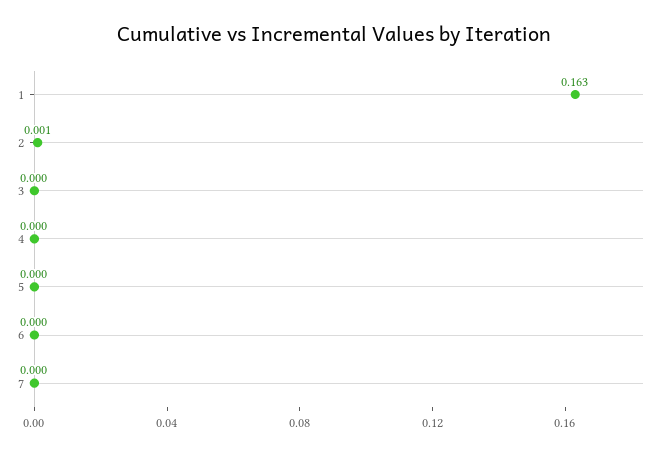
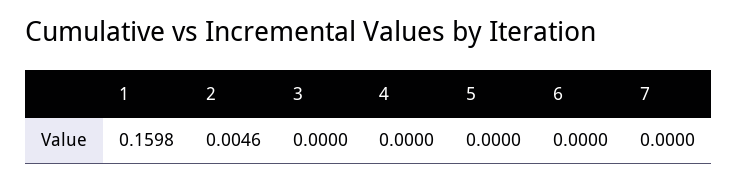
1: 0.163 -> 0.1598
2: 0.001 -> 0.0046

